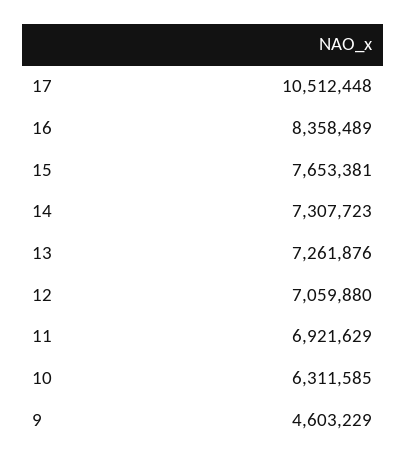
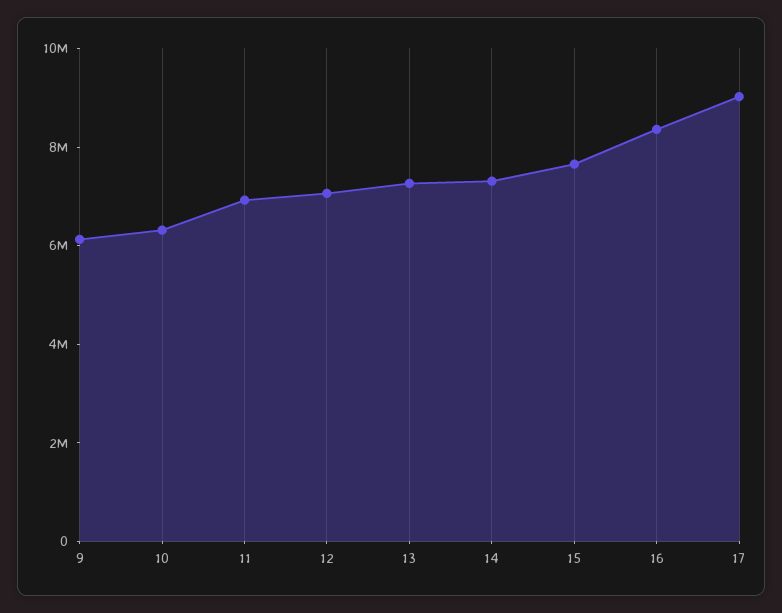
17: 10512448 -> 9000000
9: 4603229 -> 6000000

